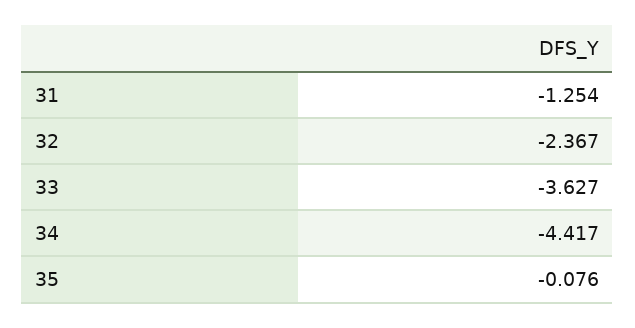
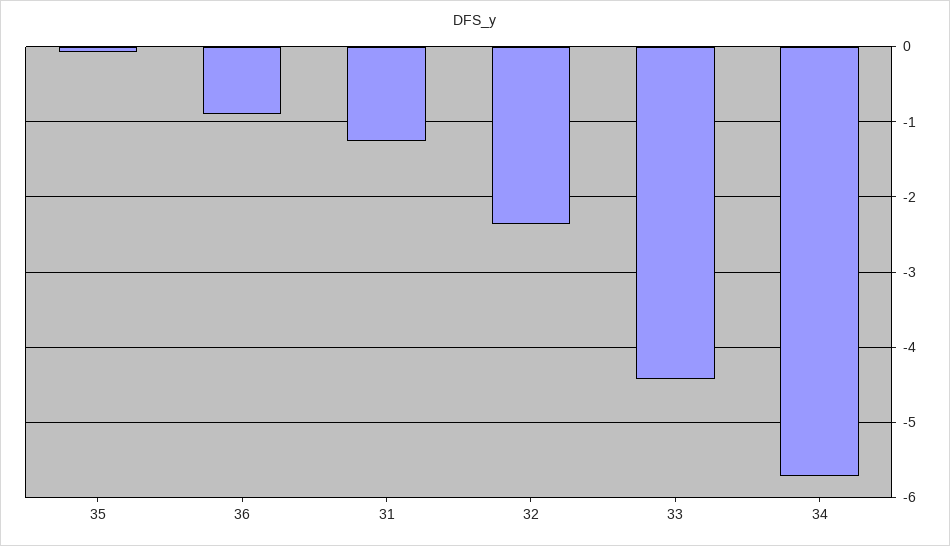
33: -3.627 -> -4.4
34: -4.417 -> -5.7
36: none -> -0.9

